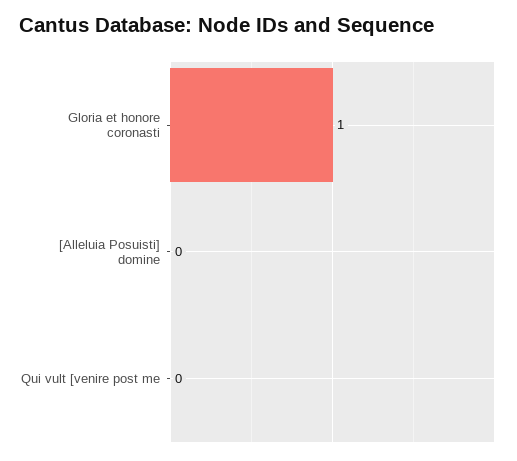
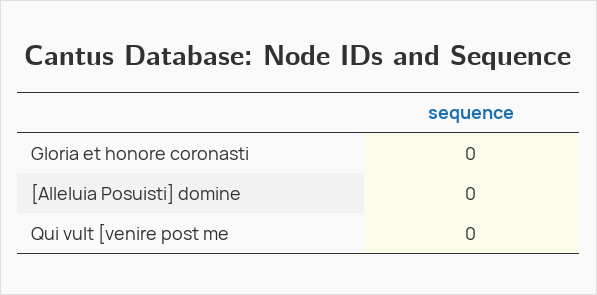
Gloria et honore coronasti: 1 -> 0

